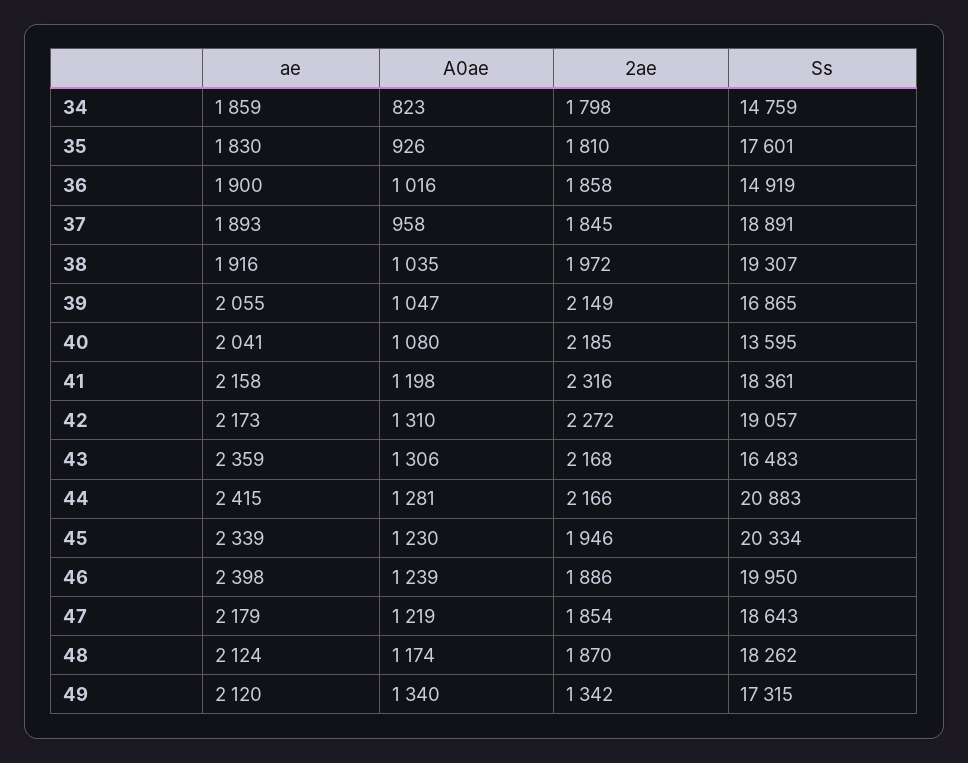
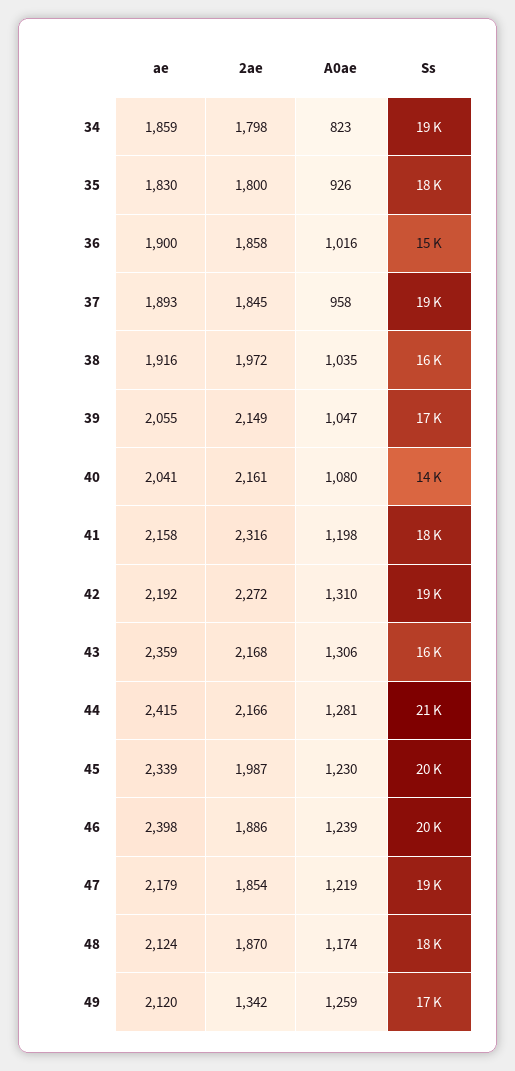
Ss, 34: 14759 -> 19000
2ae, 35: 1810 -> 1800
Ss, 38: 19307 -> 16000
2ae, 40: 2185 -> 2161
ae, 42: 2173 -> 2192
2ae, 45: 1946 -> 1987
A0ae, 49: 1340 -> 1259

